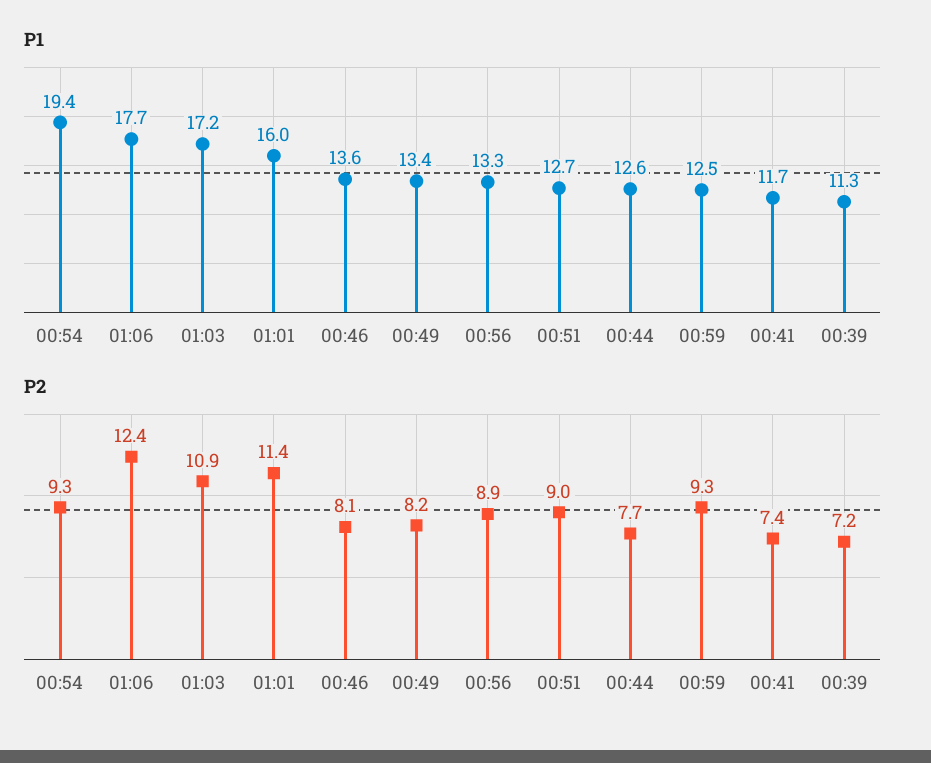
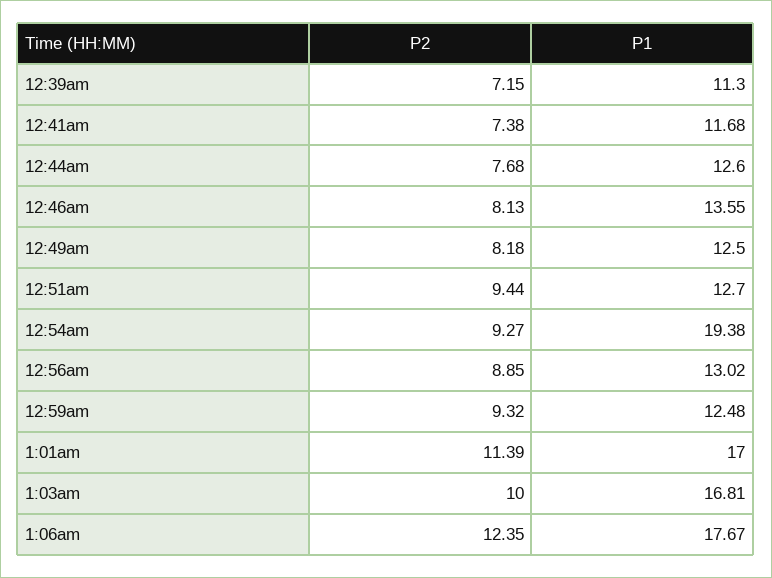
P1, 01:03: 17.2 -> 16.81
P1, 01:01: 16 -> 17
P1, 00:49: 13.4 -> 12.5
P1, 00:56: 13.3 -> 13.02
P2, 01:03: 10.9 -> 10
P2, 00:51: 9 -> 9.44

